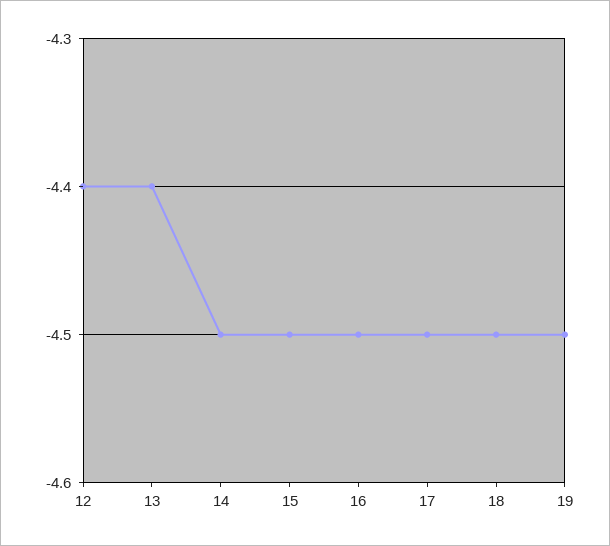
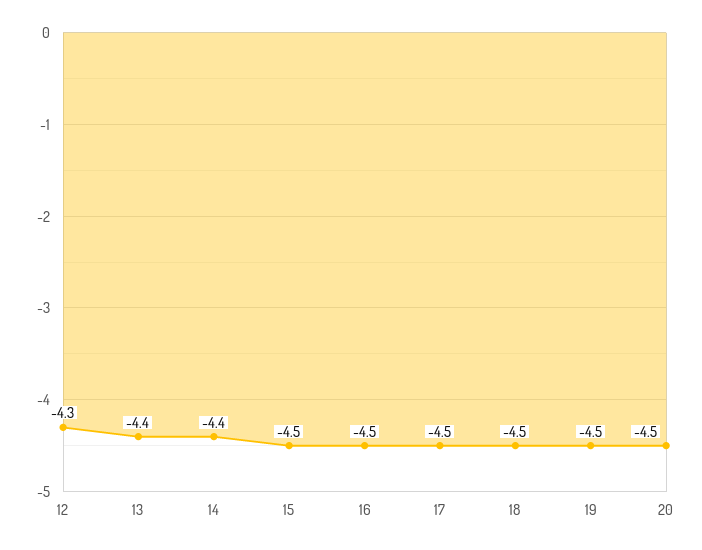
12: -4.4 -> -4.3
14: -4.5 -> -4.4
20: none -> -4.5

